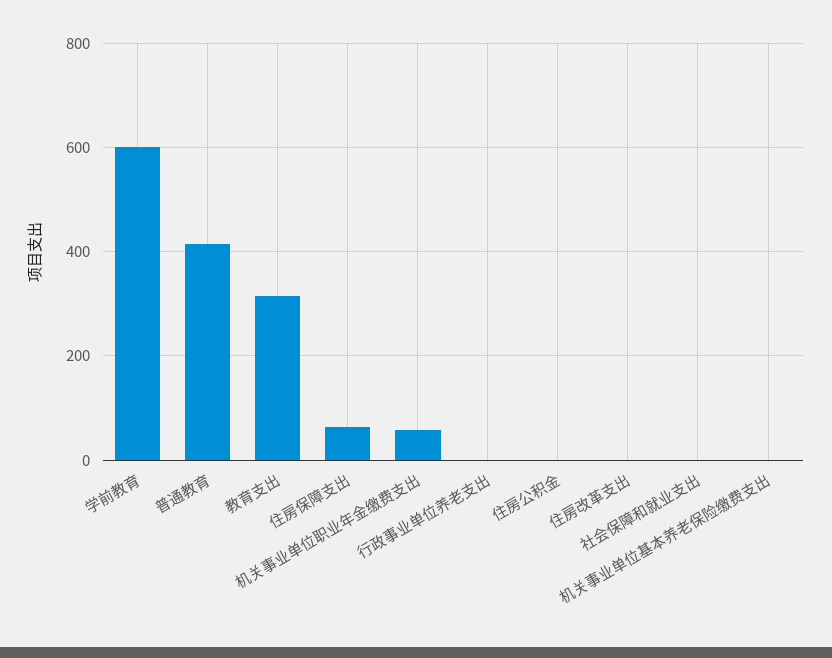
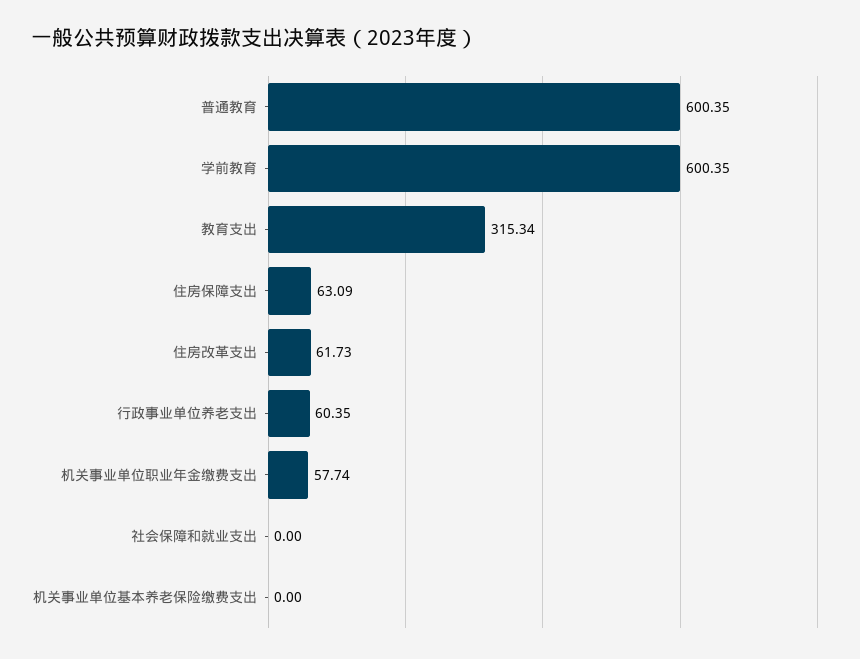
普通教育: 420 -> 600.35
行政事业单位养老支出: 0 -> 60.35
住房公积金: 0 -> none
住房改革支出: 0 -> 61.73

